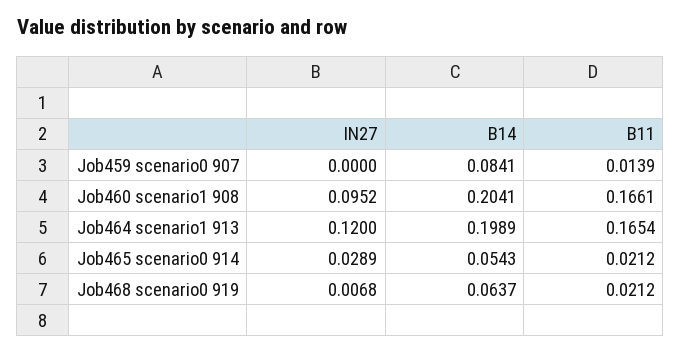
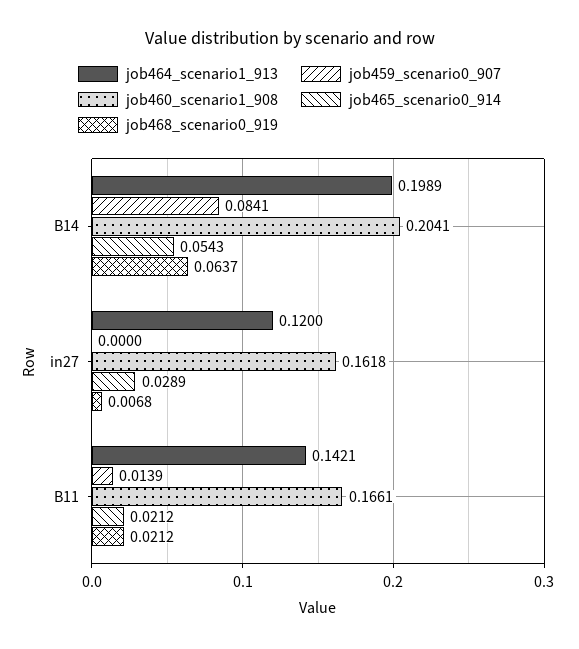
Job460 scenario1 908, IN27: 0.0952 -> 0.1618
Job464 scenario1 913, B11: 0.1654 -> 0.1421

